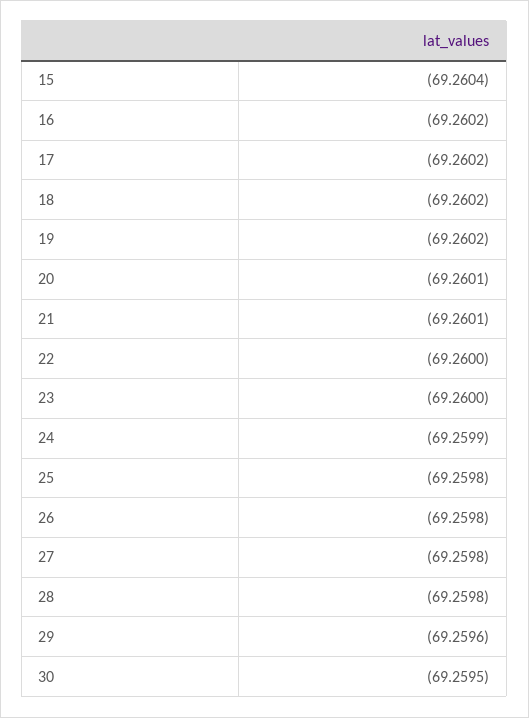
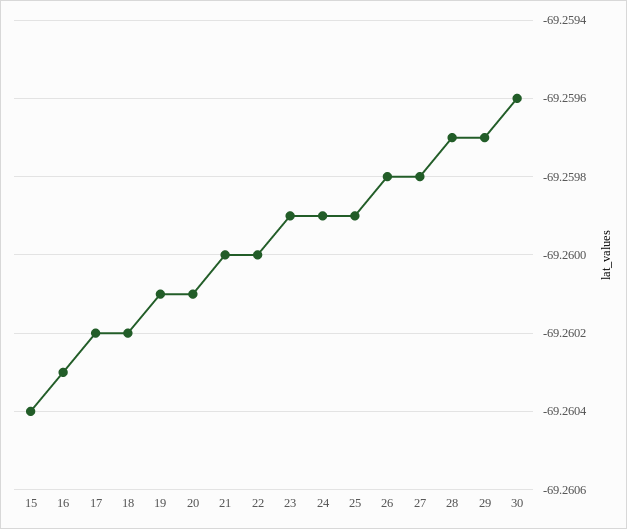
16: -69.2602 -> -69.2603
19: -69.2602 -> -69.2601
21: -69.2601 -> -69.26
23: -69.26 -> -69.2599
25: -69.2598 -> -69.2599
28: -69.2598 -> -69.2597
29: -69.2596 -> -69.2597
30: -69.2595 -> -69.2596

